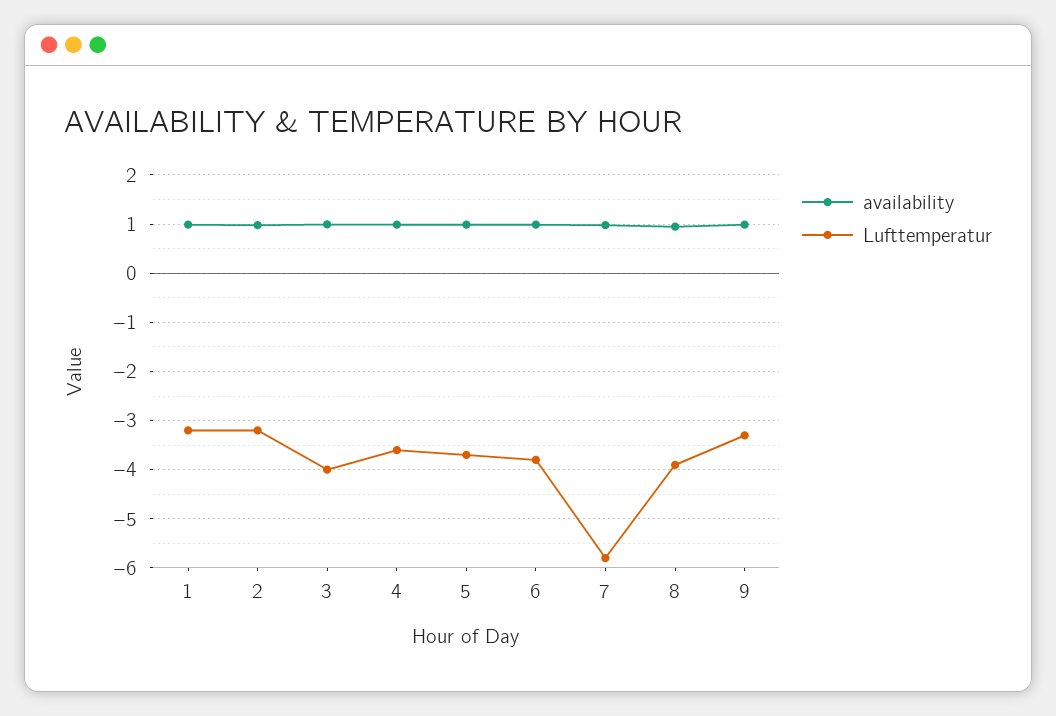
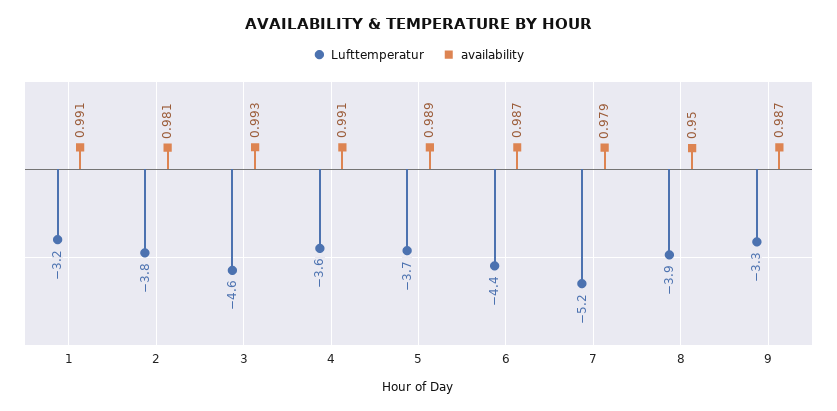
Lufttemperatur, 2: -3.2 -> -3.8
Lufttemperatur, 3: -4 -> -4.6
Lufttemperatur, 6: -3.8 -> -4.4
Lufttemperatur, 7: -5.8 -> -5.2

